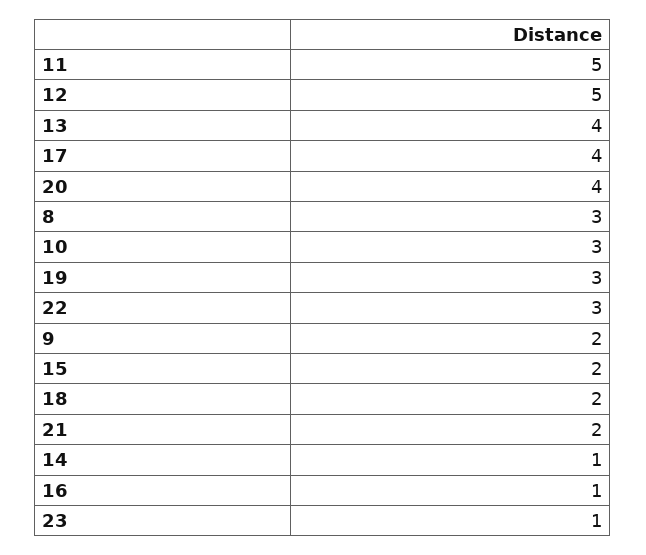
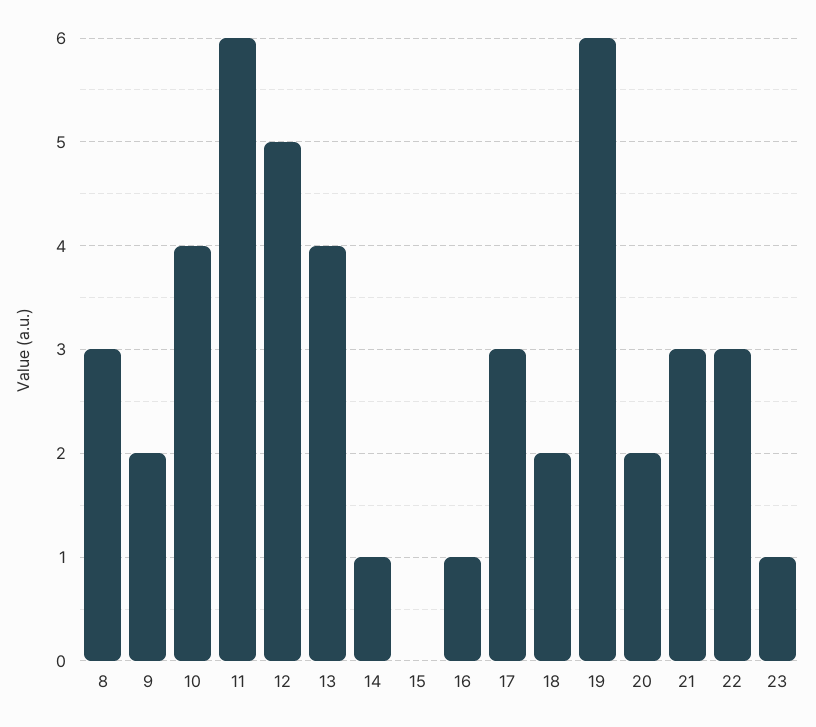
11: 5 -> 6
17: 4 -> 3
20: 4 -> 2
10: 3 -> 4
19: 3 -> 6
15: 2 -> 0
21: 2 -> 3

